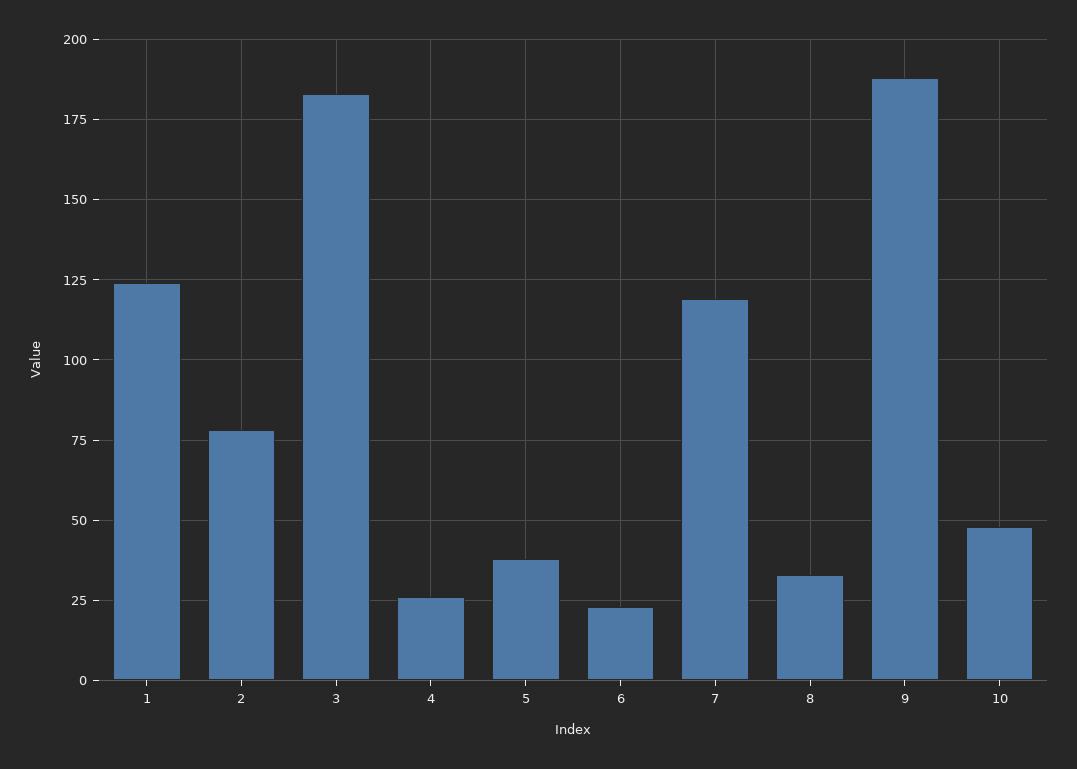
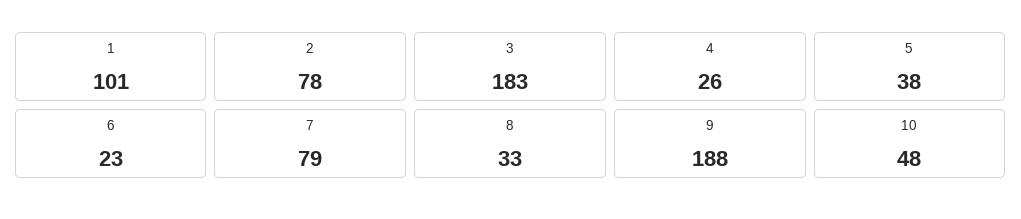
1: 125 -> 101
7: 120 -> 79

